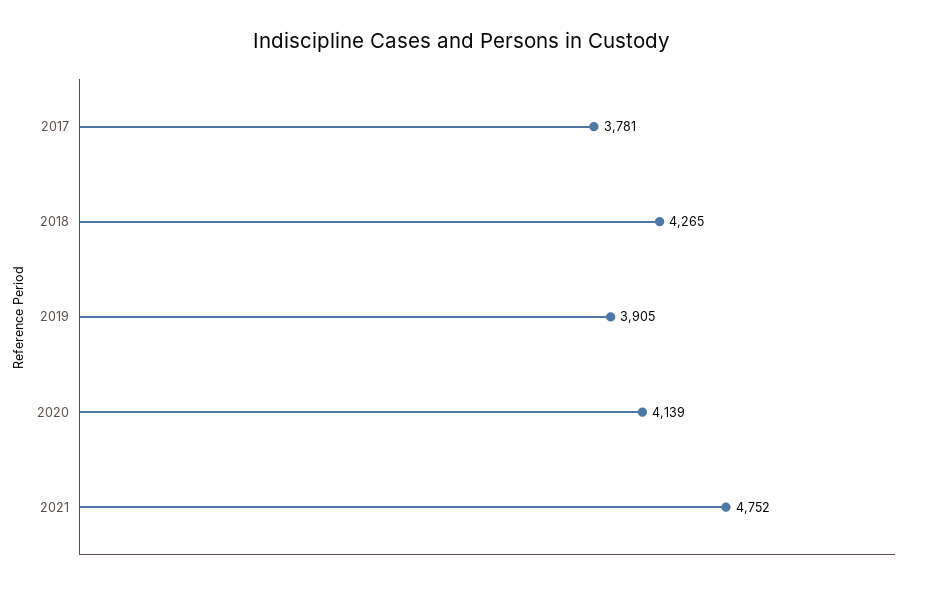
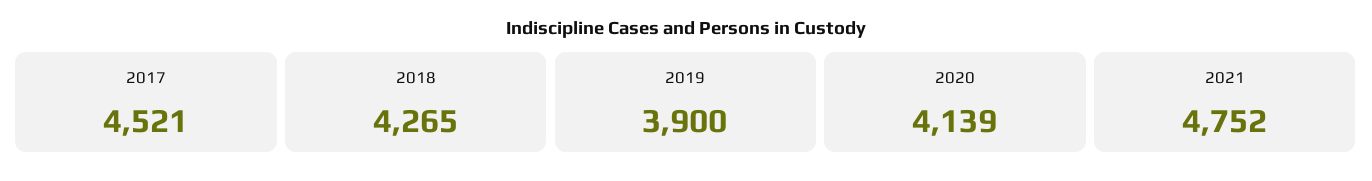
2017: 3781 -> 4521
2019: 3905 -> 3900

